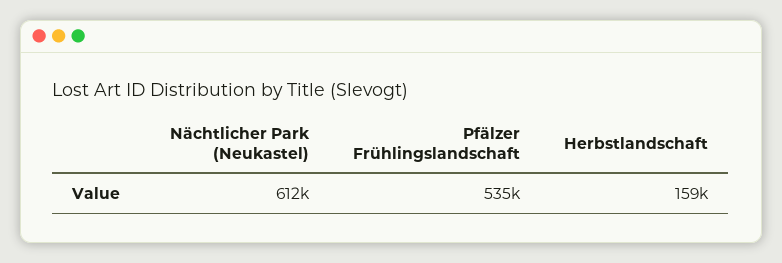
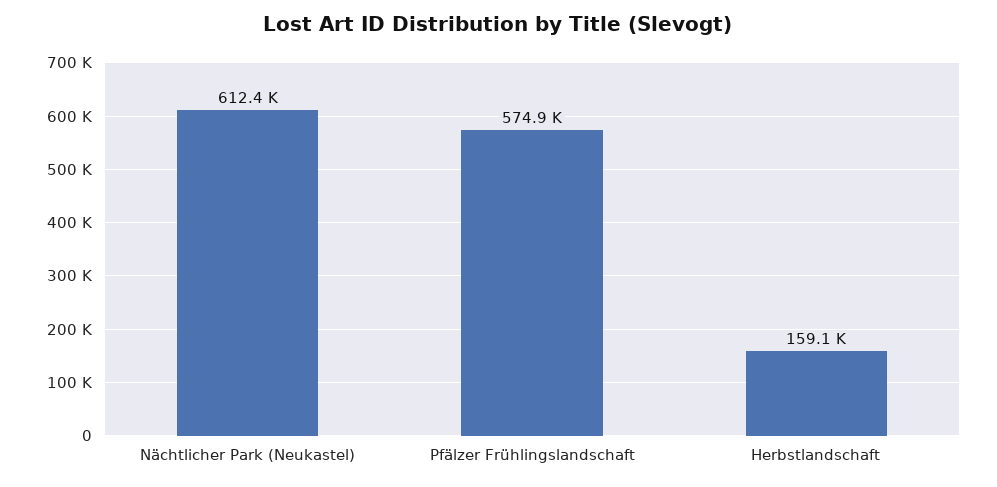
Pfälzer Frühlingslandschaft: 535000 -> 574900

